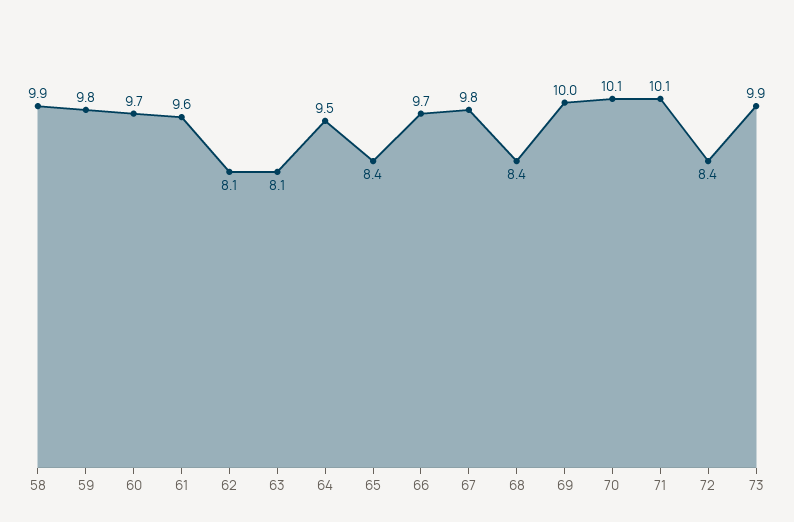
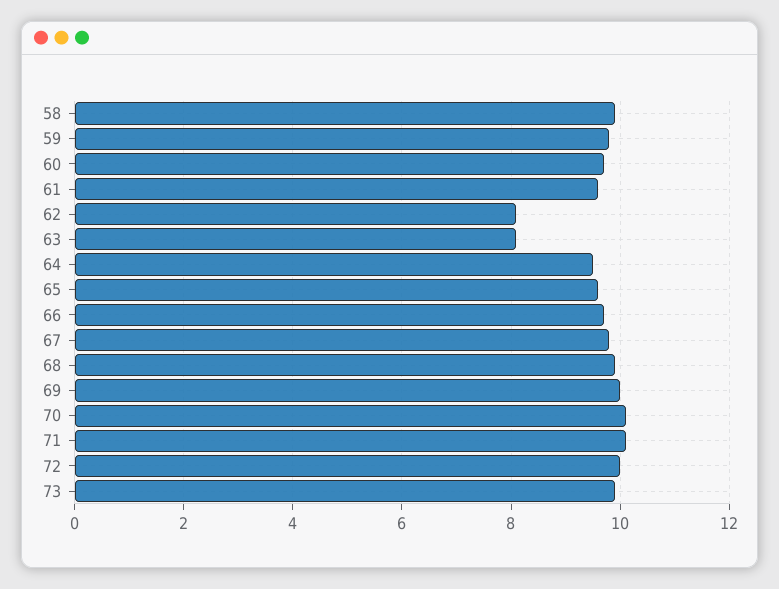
65: 8.4 -> 9.5
68: 8.4 -> 10
72: 8.4 -> 10

